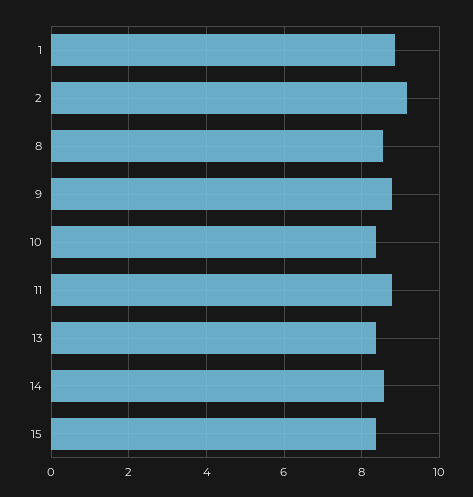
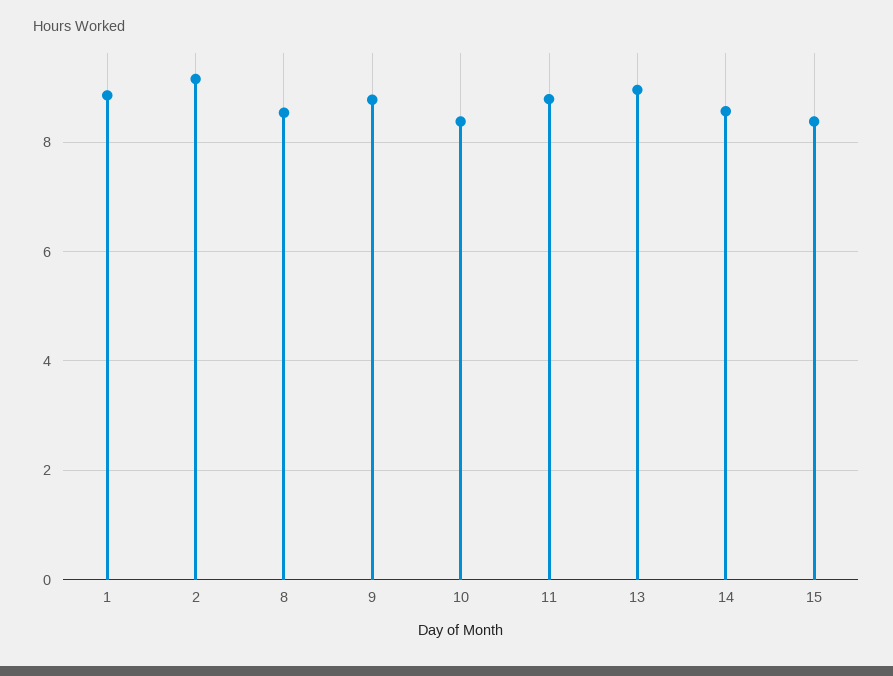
13: 8.4 -> 9

